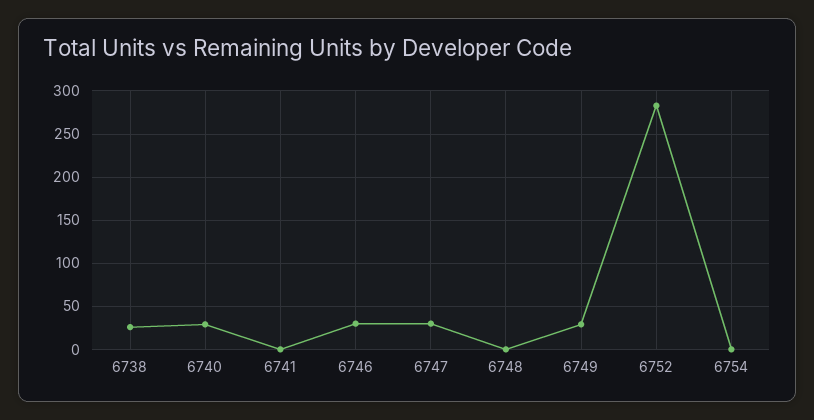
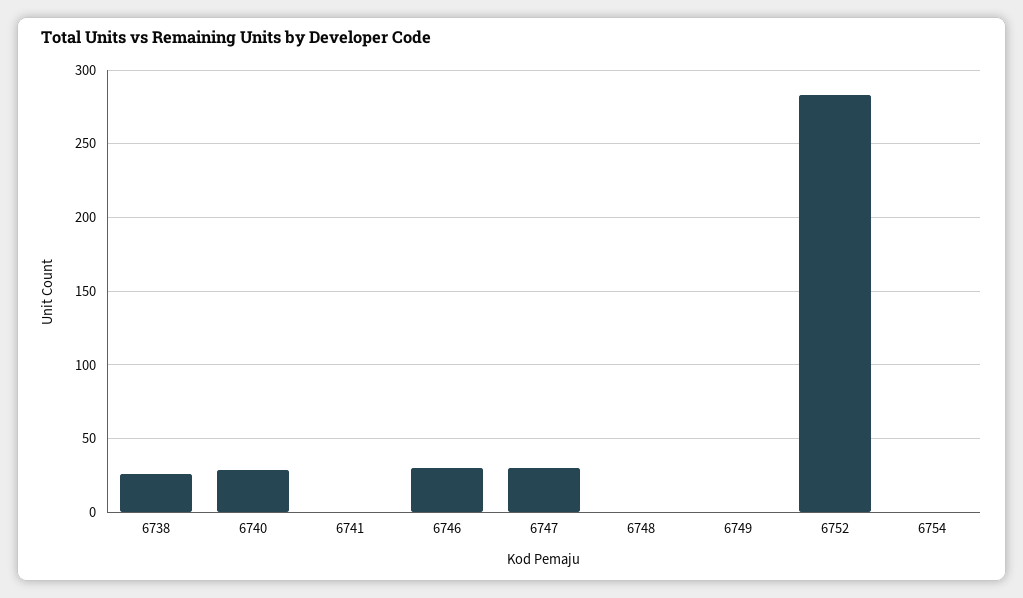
6749: 30 -> 0

